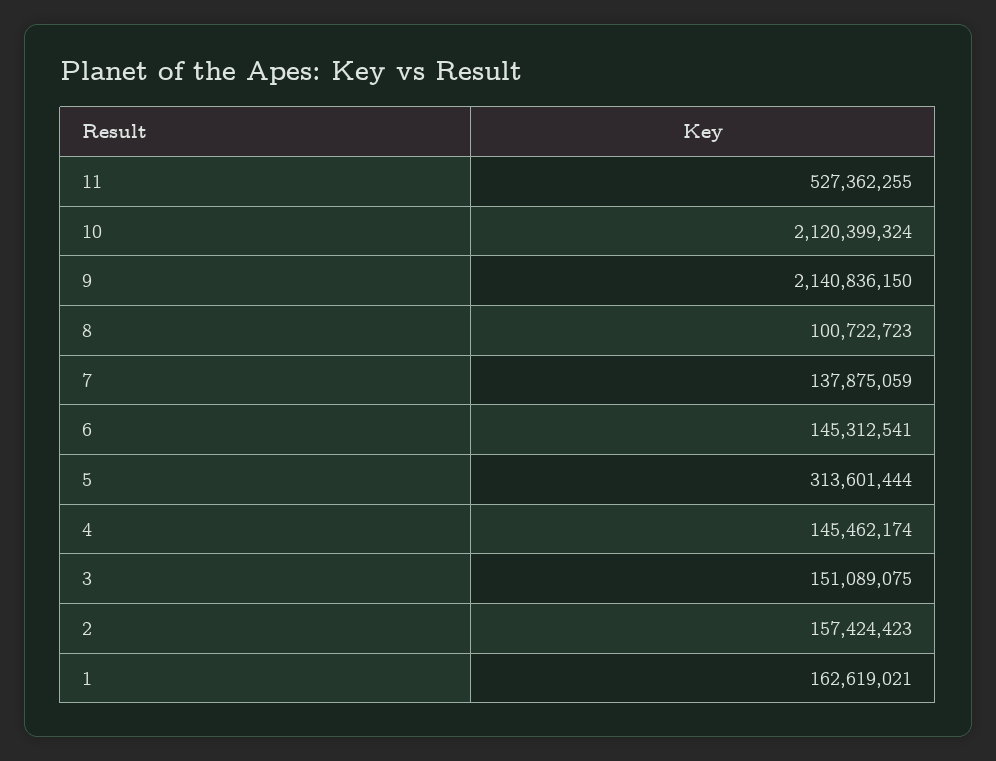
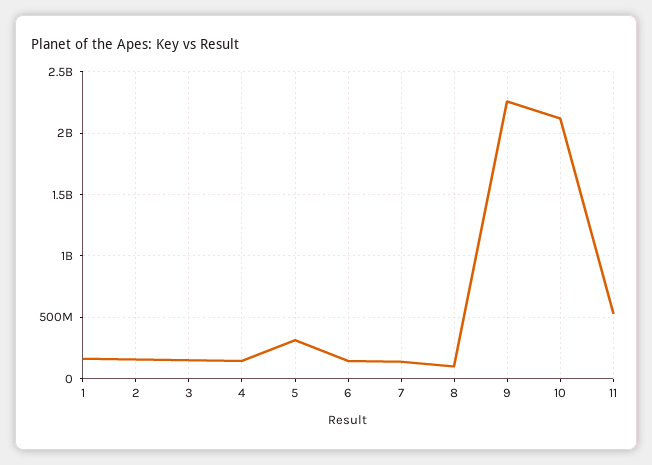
9: 2140836150 -> 2250000000

